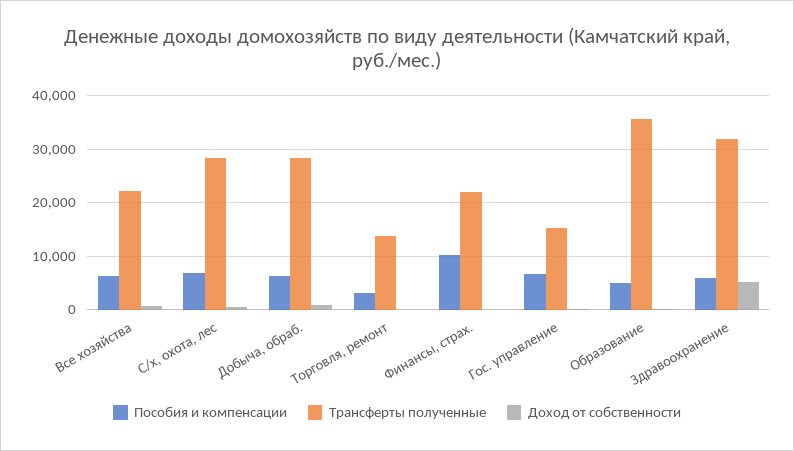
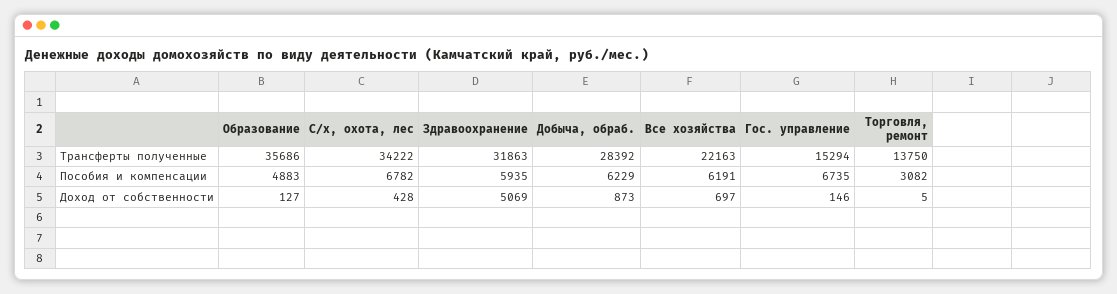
Трансферты полученные, С/х, охота, лес: 28000 -> 34222
Пособия и компенсации, Финансы, страх.: 10000 -> none
Трансферты полученные, Финансы, страх.: 22000 -> none
Доход от собственности, Финансы, страх.: 0 -> none

